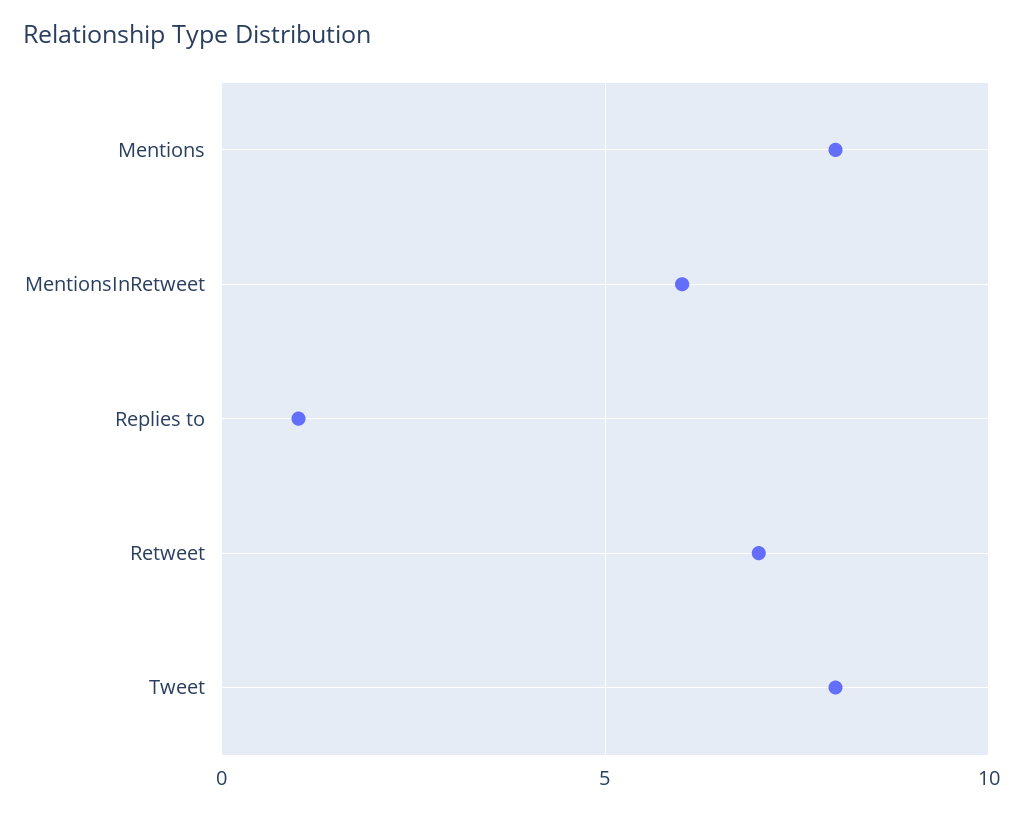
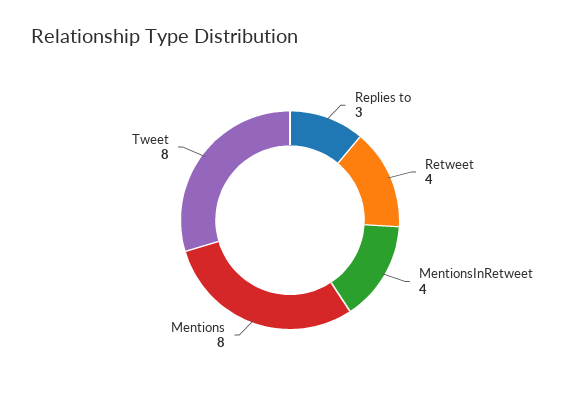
MentionsInRetweet: 6 -> 4
Replies to: 1 -> 3
Retweet: 7 -> 4

